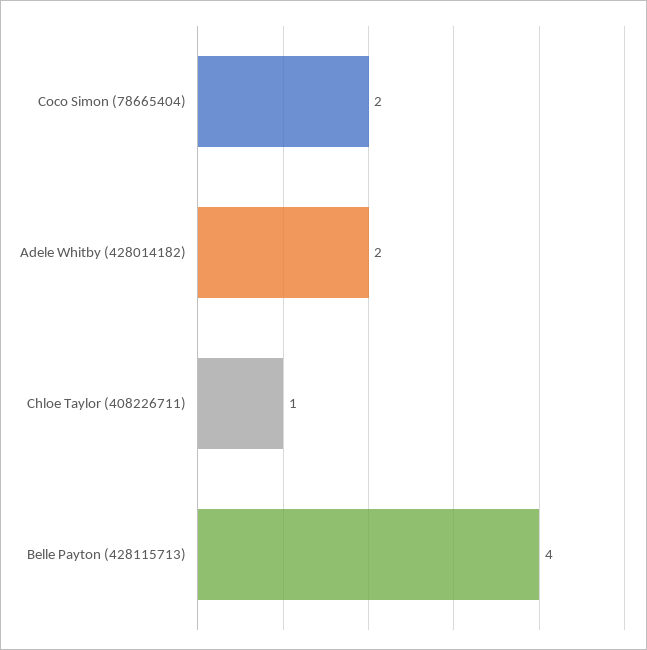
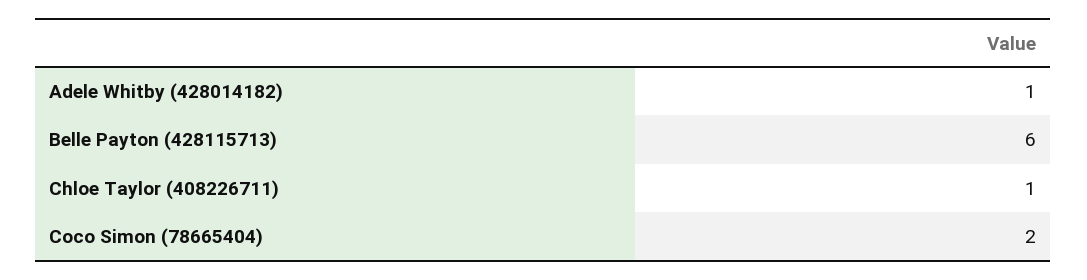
Adele Whitby (428014182): 2 -> 1
Belle Payton (428115713): 4 -> 6

